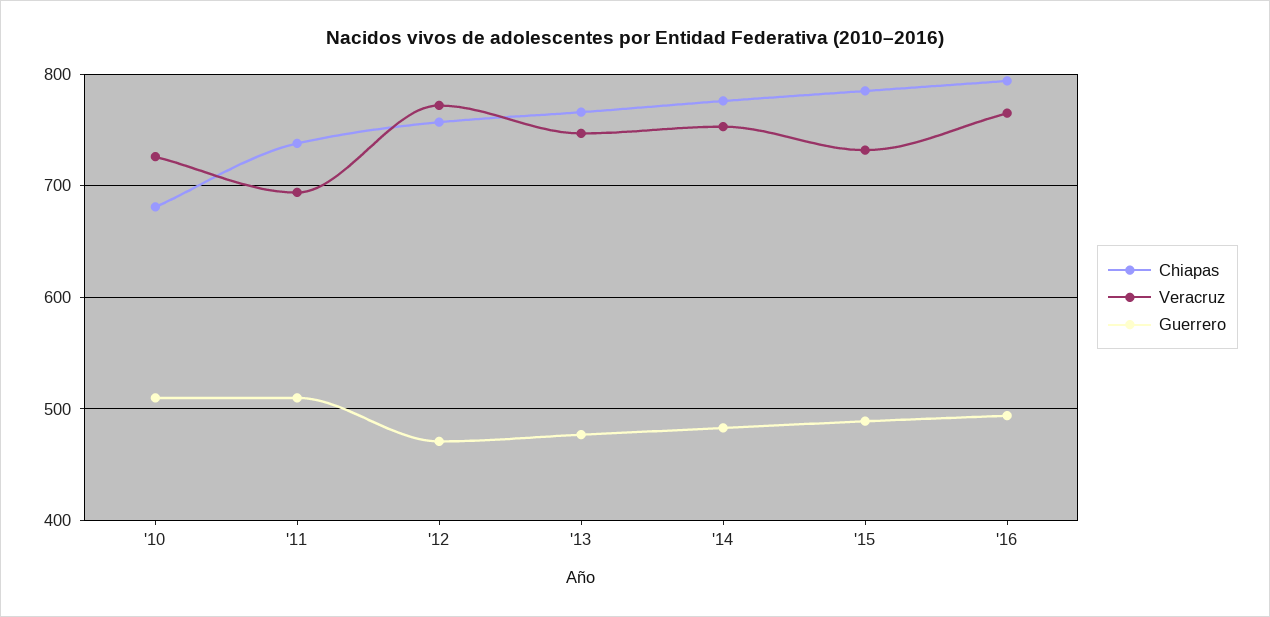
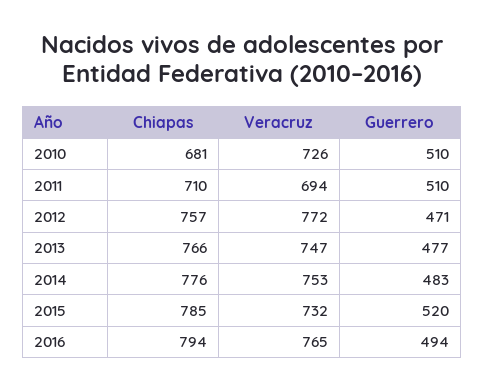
Chiapas, '11: 740 -> 710
Guerrero, '15: 490 -> 520

